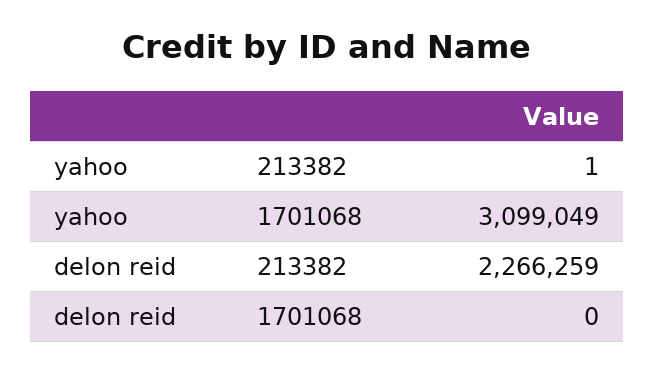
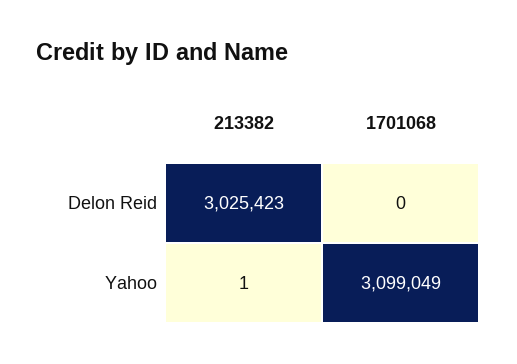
delon reid, 213382: 2266259 -> 3025423

